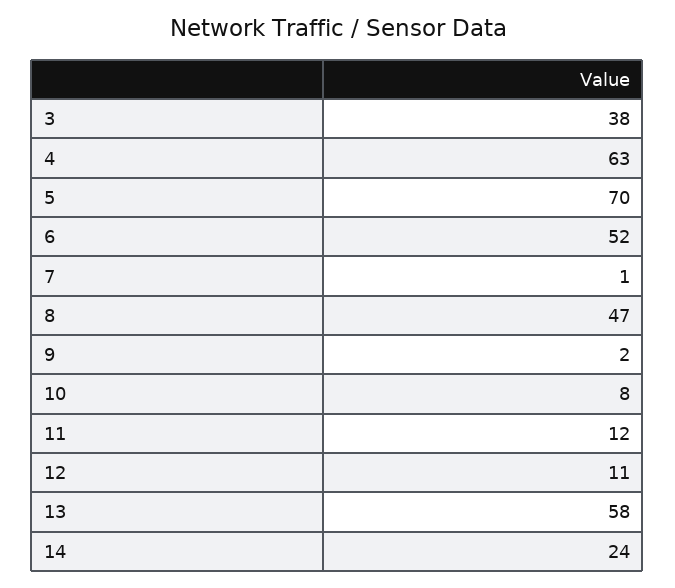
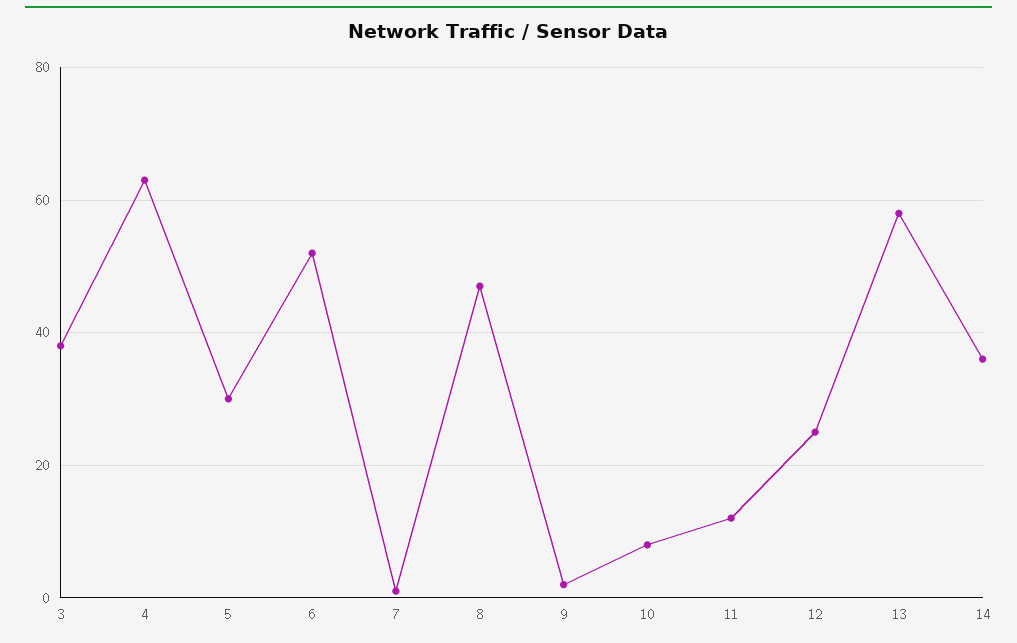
5: 70 -> 30
12: 11 -> 25
14: 24 -> 35

